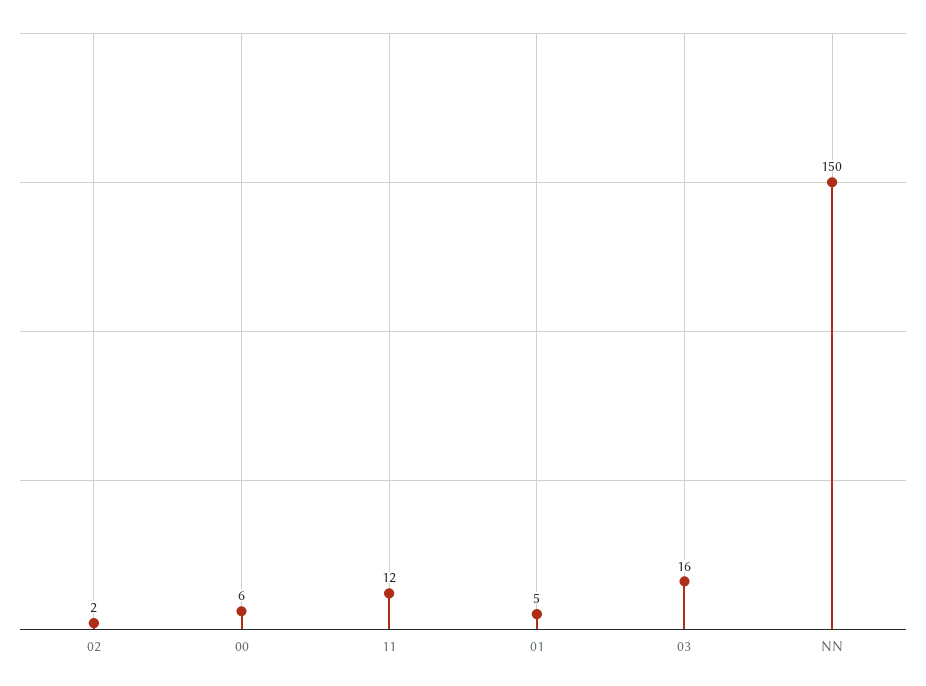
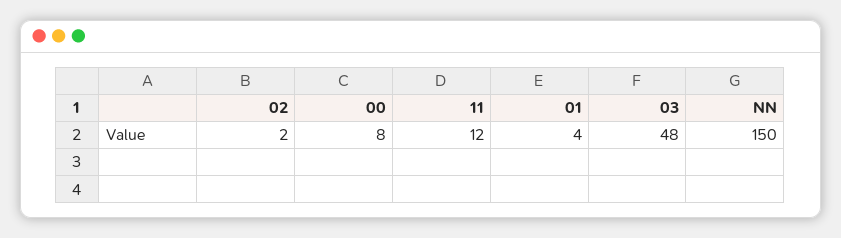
00: 6 -> 8
01: 5 -> 4
03: 16 -> 48

